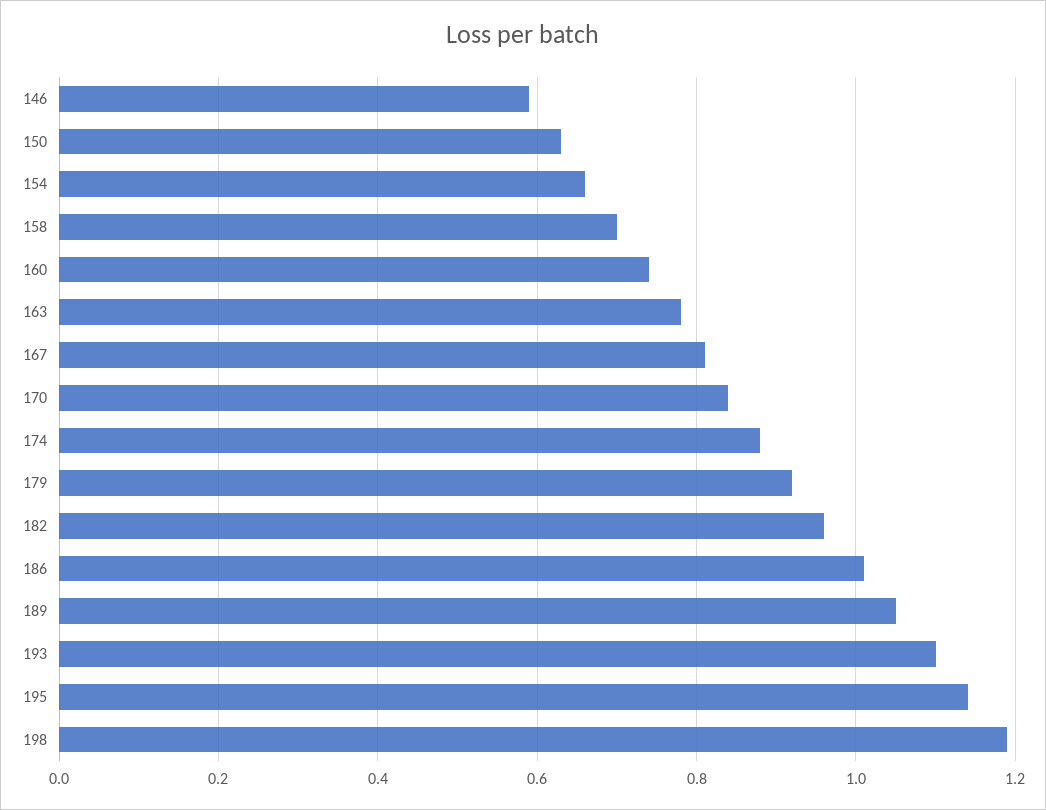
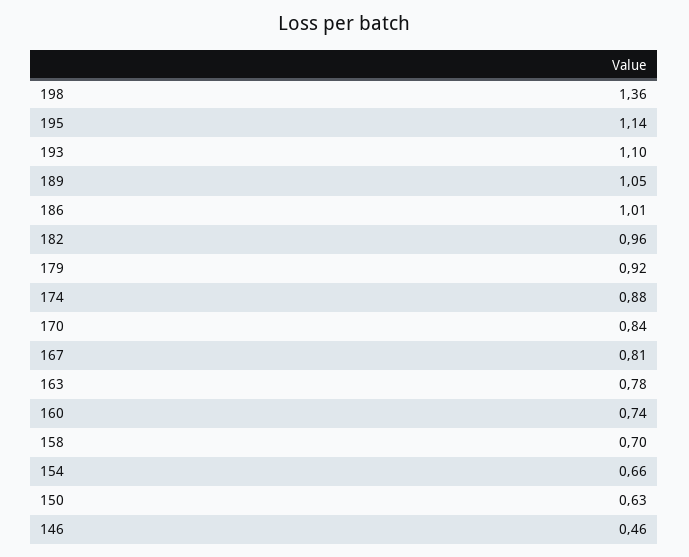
146: 0.6 -> 0.46
198: 1.2 -> 1.36

